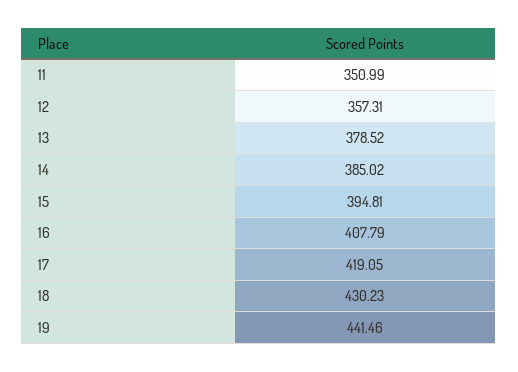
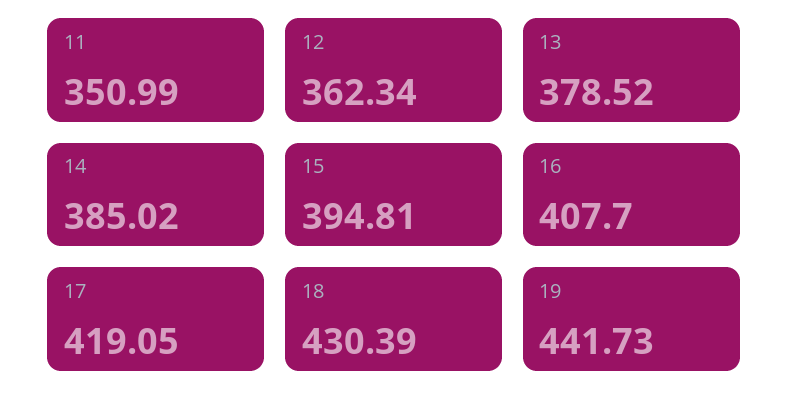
12: 357.31 -> 362.34
16: 407.79 -> 407.7
18: 430.23 -> 430.39
19: 441.46 -> 441.73

